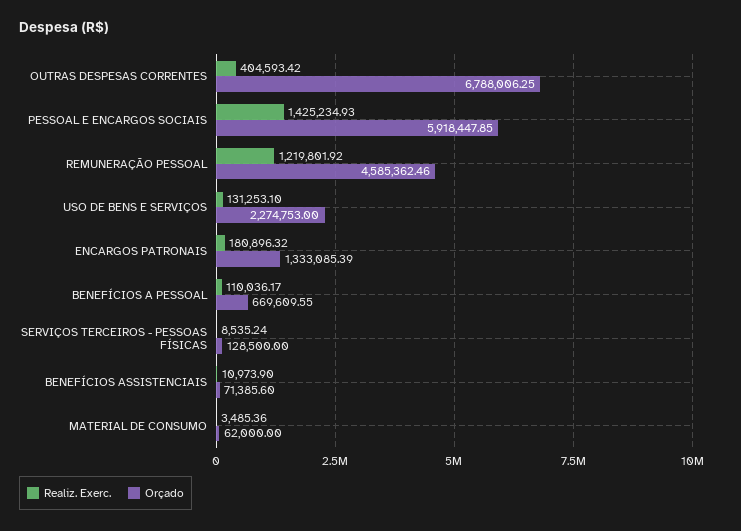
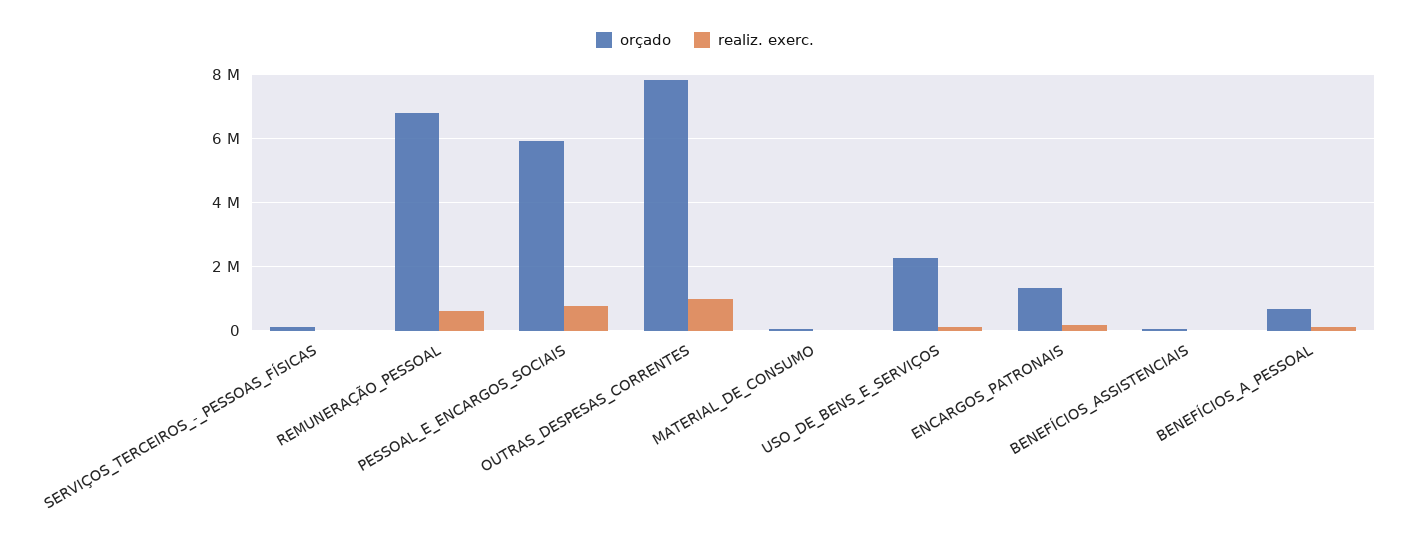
Realiz. Exerc., OUTRAS DESPESAS CORRENTES: 404593.42 -> 1000000
Orçado, OUTRAS DESPESAS CORRENTES: 6788006.25 -> 7800000
Realiz. Exerc., PESSOAL E ENCARGOS SOCIAIS: 1425234.93 -> 800000
Realiz. Exerc., REMUNERAÇÃO PESSOAL: 1219801.92 -> 600000
Orçado, REMUNERAÇÃO PESSOAL: 4585362.46 -> 6800000

